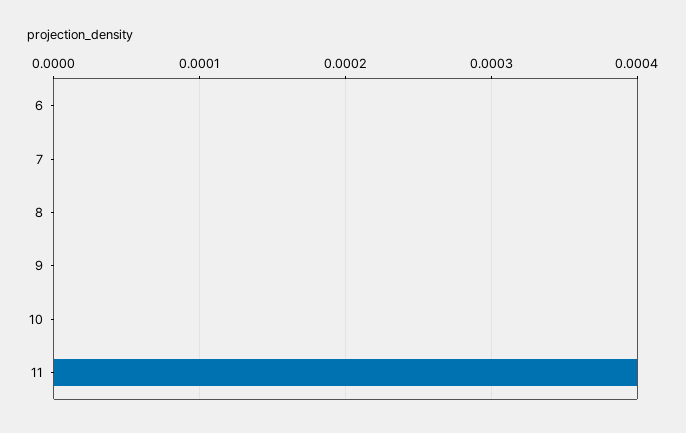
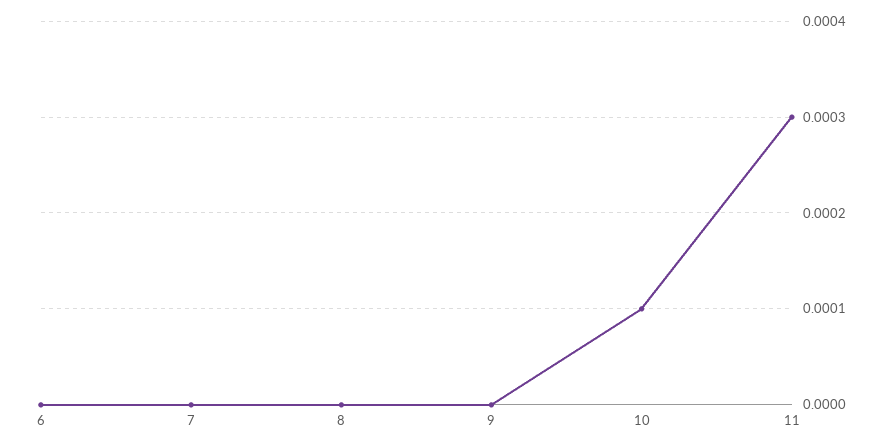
10: 0 -> 0.0001
11: 0.0004 -> 0.0003

